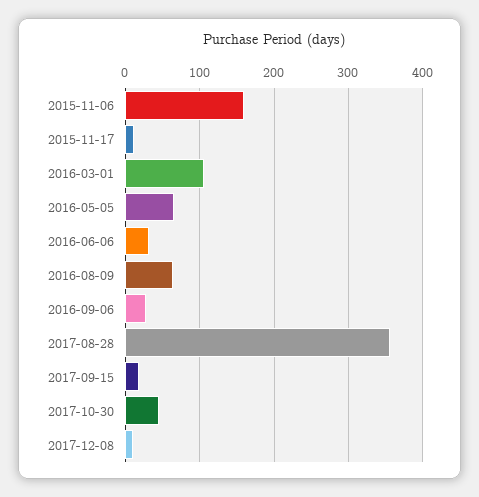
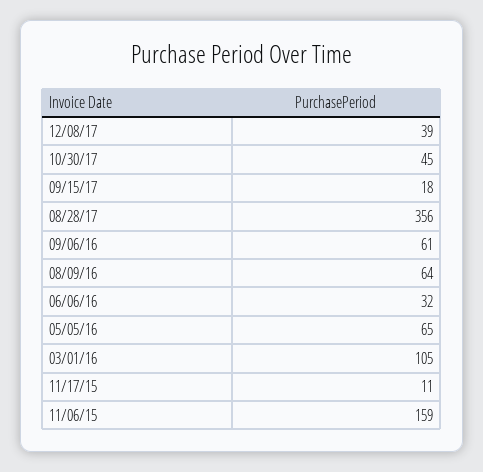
2016-09-06: 30 -> 61
2017-12-08: 10 -> 39

